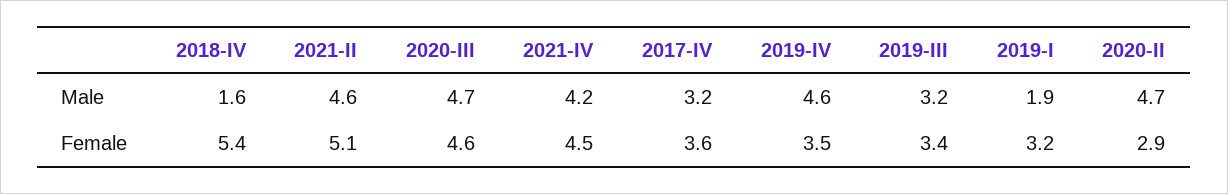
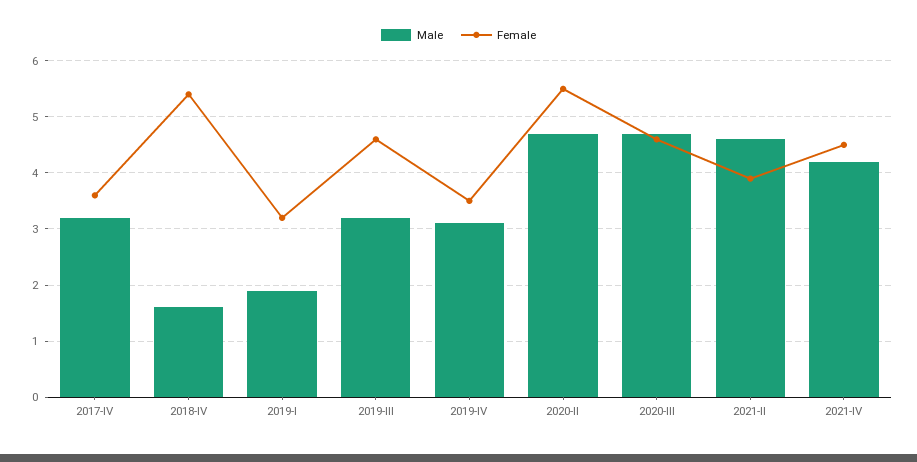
Male, 2019-IV: 4.6 -> 3
Female, 2021-II: 5.1 -> 4
Female, 2019-III: 3.4 -> 4.5
Female, 2020-II: 2.9 -> 5.5

